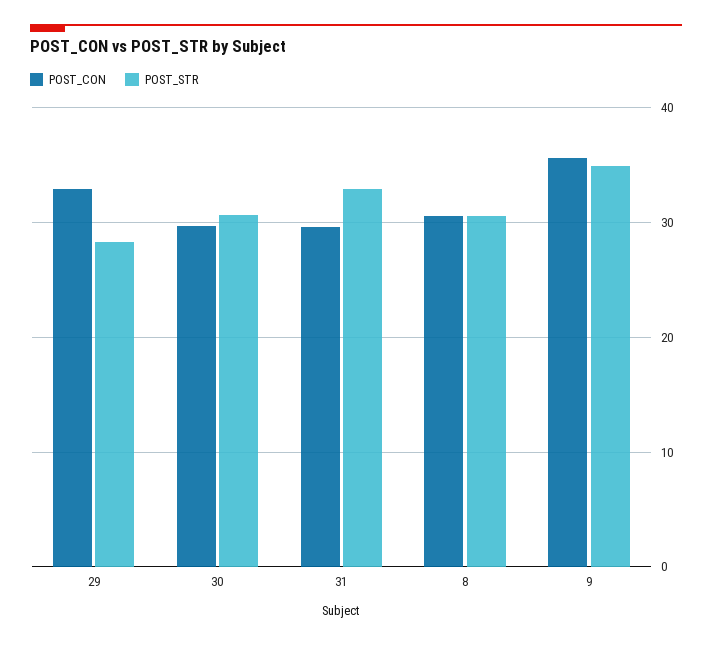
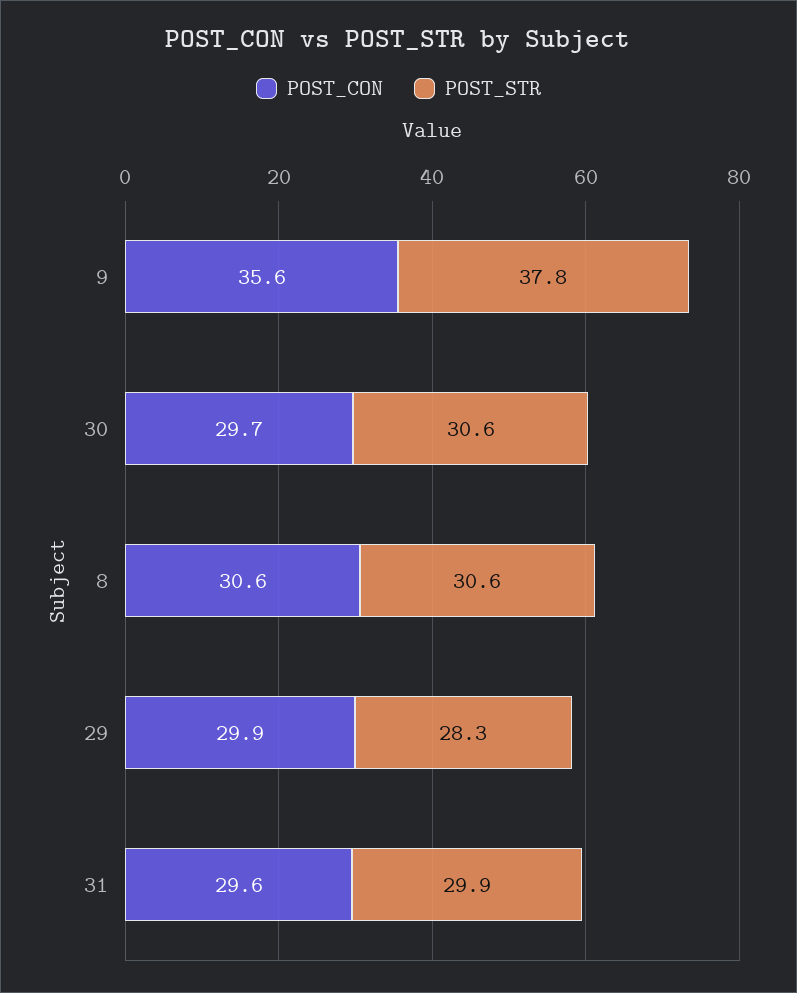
POST_CON, 29: 33 -> 29.9
POST_STR, 31: 33 -> 29.9
POST_STR, 9: 35 -> 37.8

